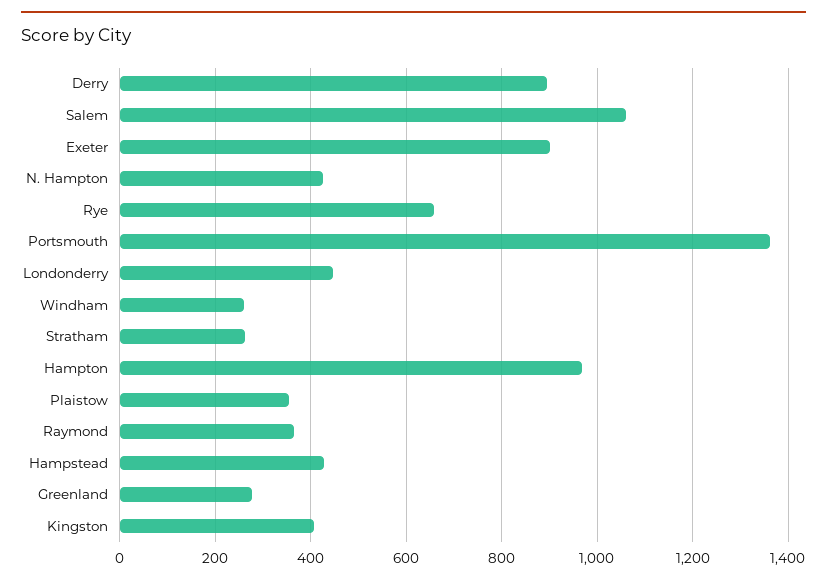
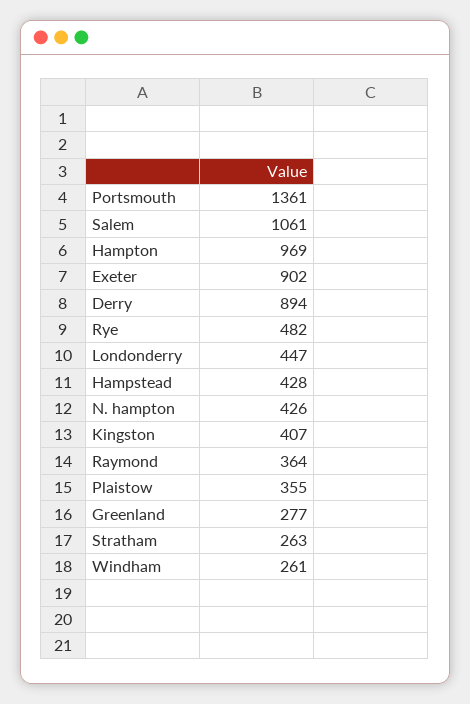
Rye: 660 -> 482

